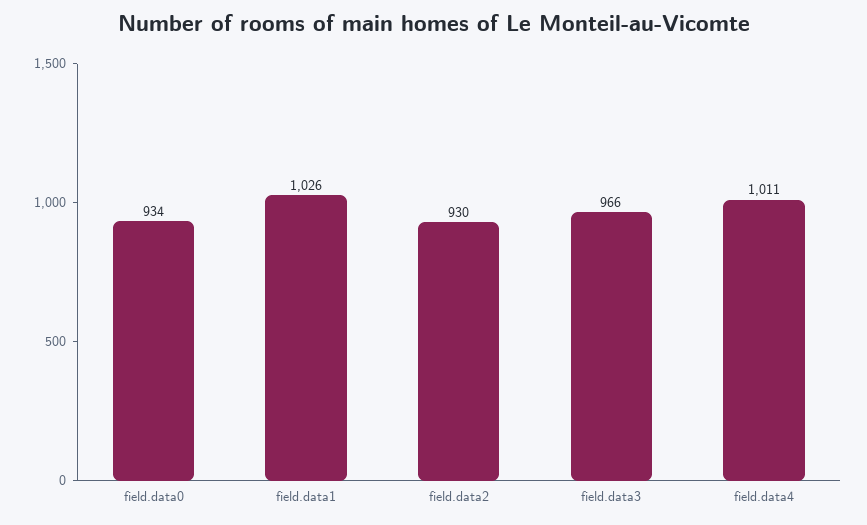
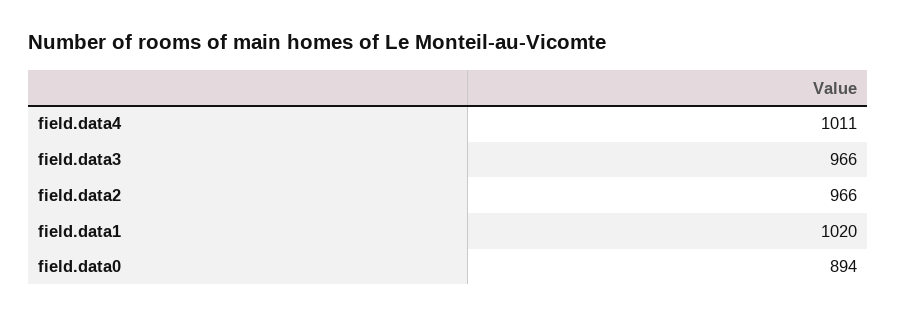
field.data0: 934 -> 894
field.data1: 1026 -> 1020
field.data2: 930 -> 966

